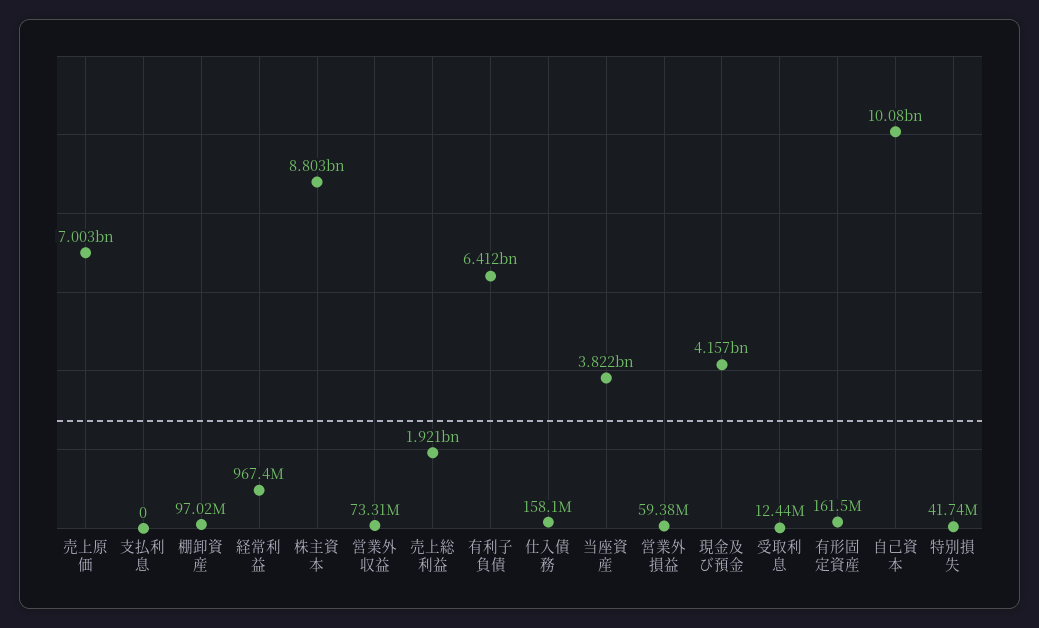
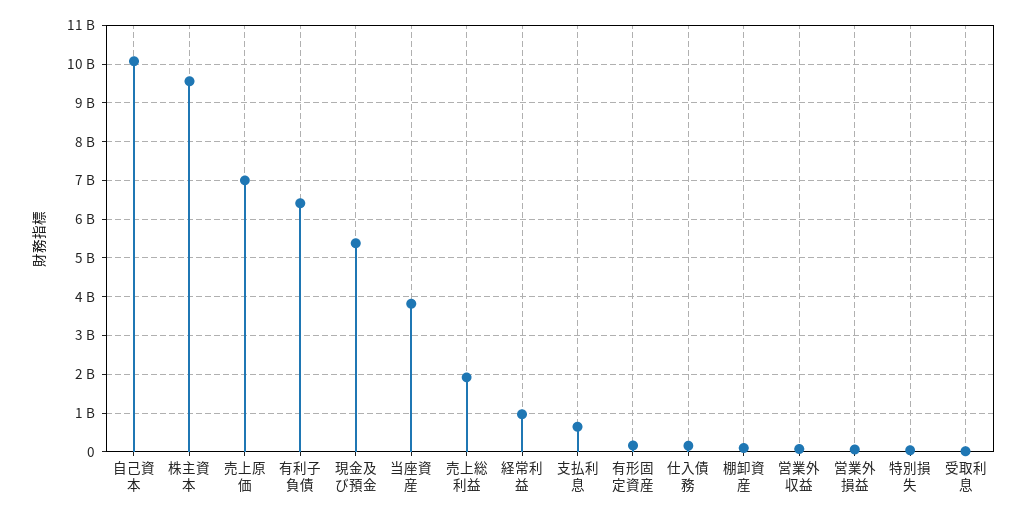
支払利息: 0 -> 600000000
株主資本: 8803000000 -> 9600000000
現金及び預金: 4157000000 -> 5400000000

